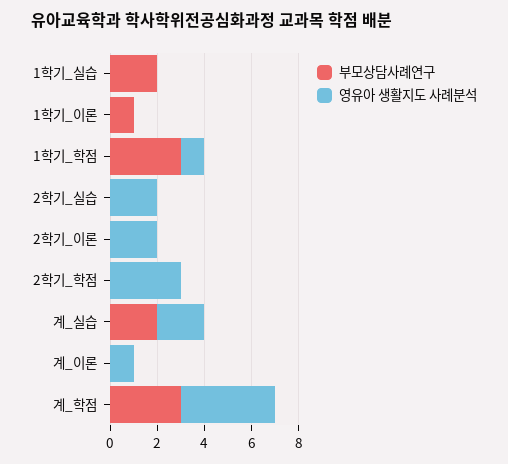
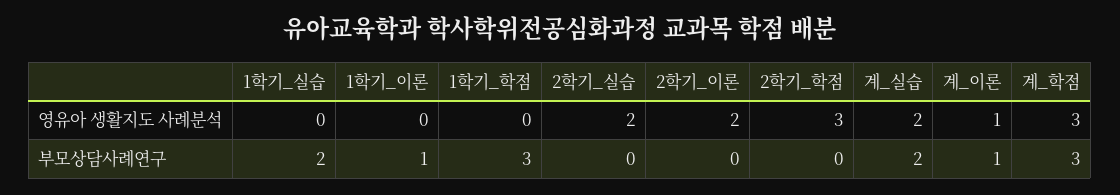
영유아 생활지도 사례분석, 1학기_학점: 1 -> 0
부모상담사례연구, 계_이론: 0 -> 1
영유아 생활지도 사례분석, 계_학점: 4 -> 3

